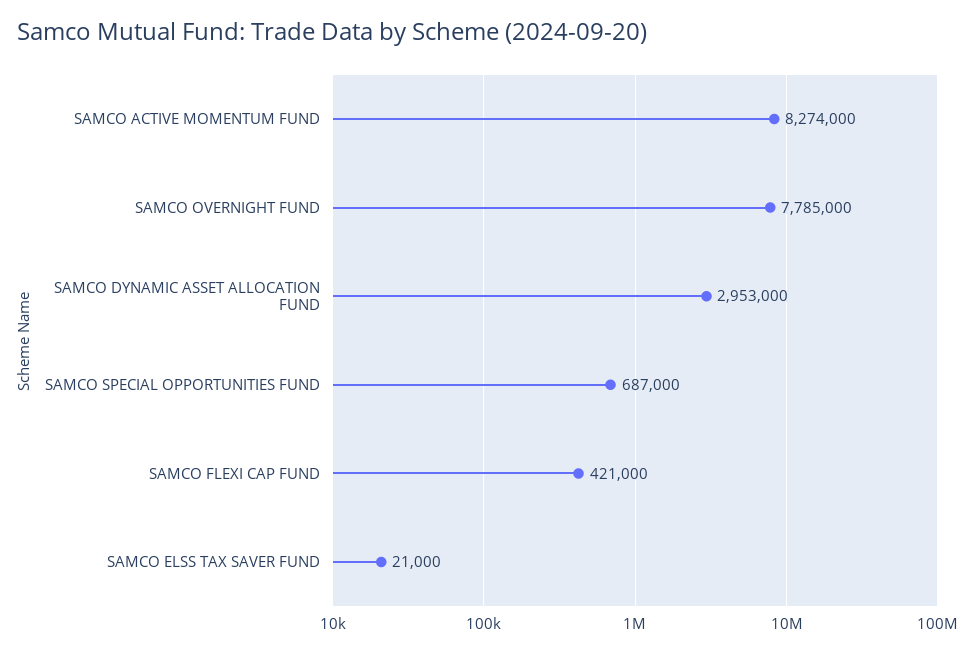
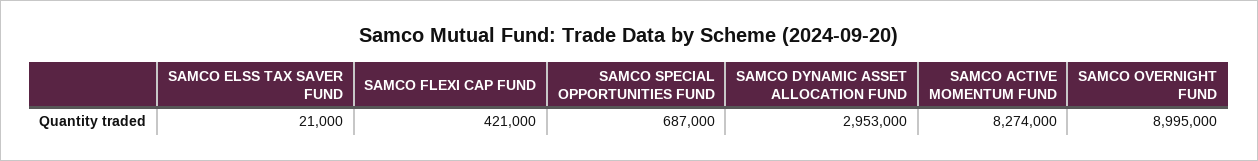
SAMCO OVERNIGHT FUND: 7785000 -> 8995000

